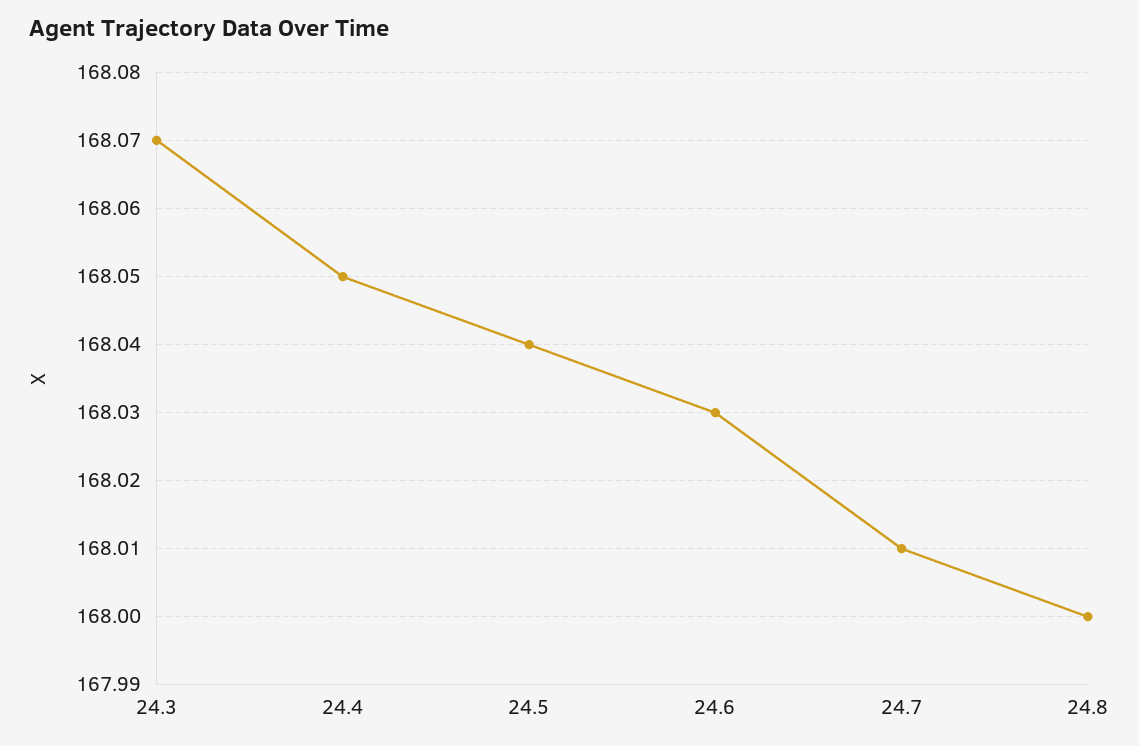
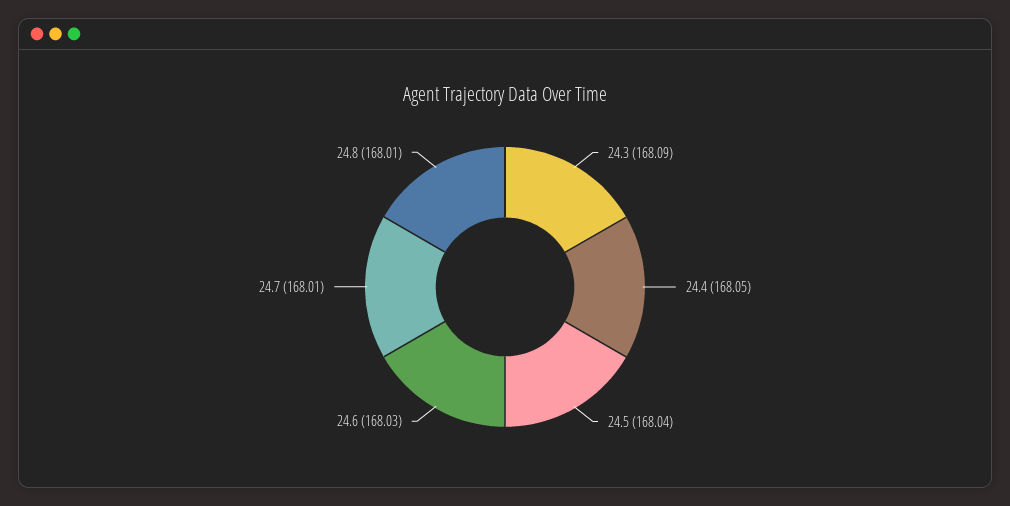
24.3: 168.07 -> 168.09
24.8: 168 -> 168.01

